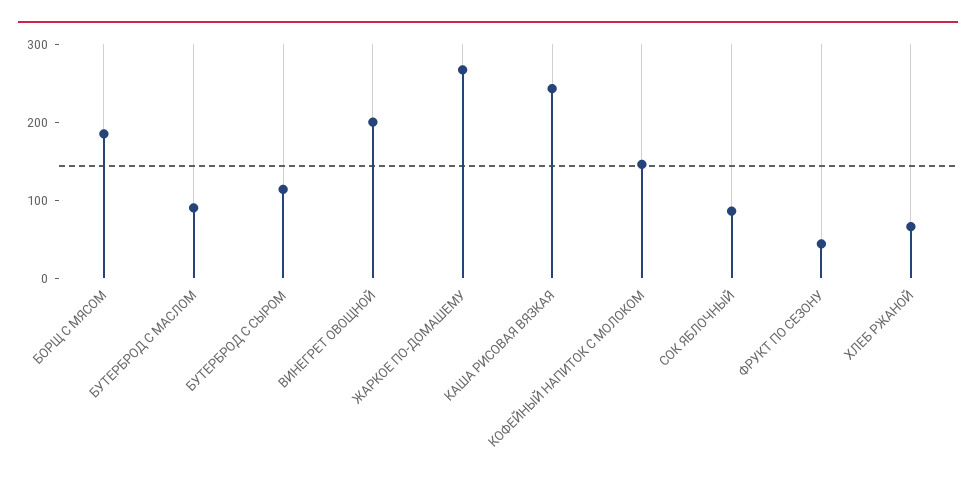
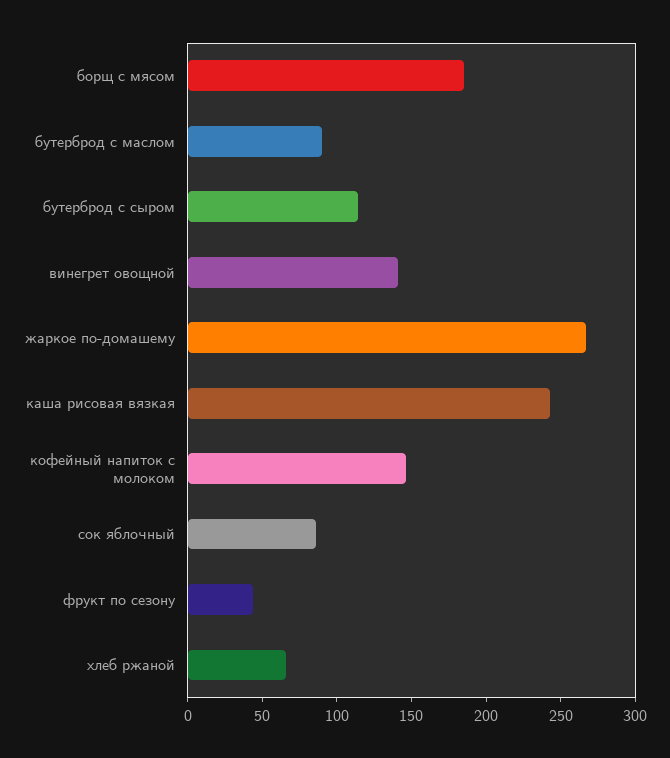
ВИНЕГРЕТ ОВОЩНОЙ: 200 -> 140

